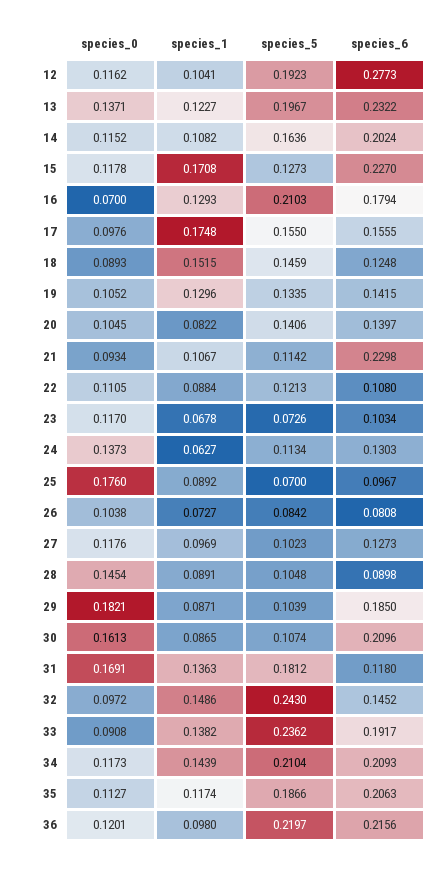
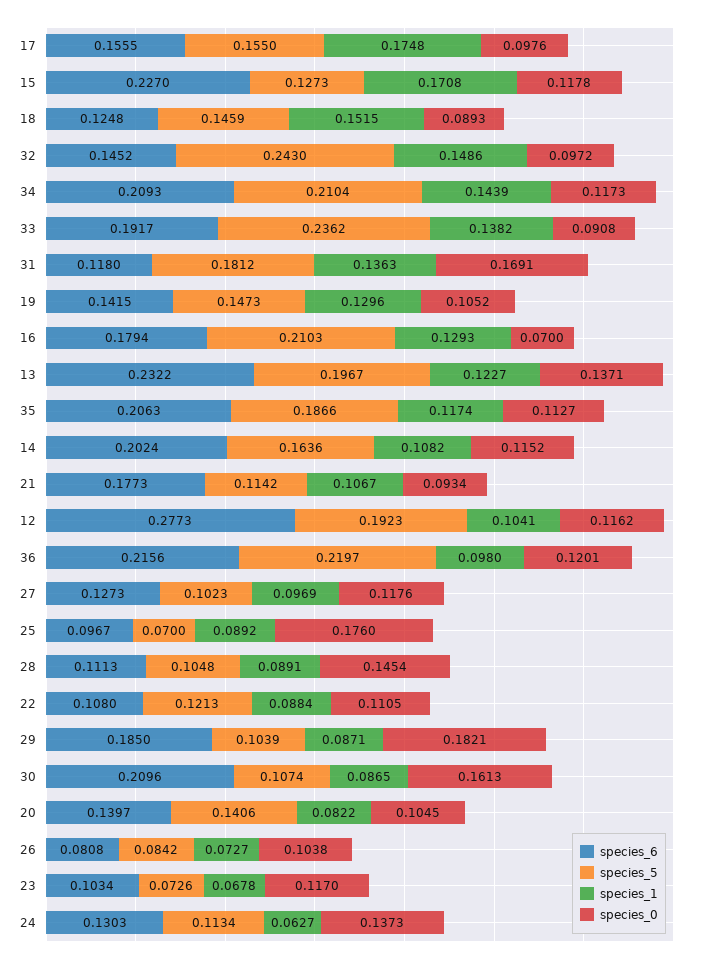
species_5, 19: 0.1335 -> 0.1473
species_6, 21: 0.2298 -> 0.1773
species_6, 28: 0.0898 -> 0.1113

